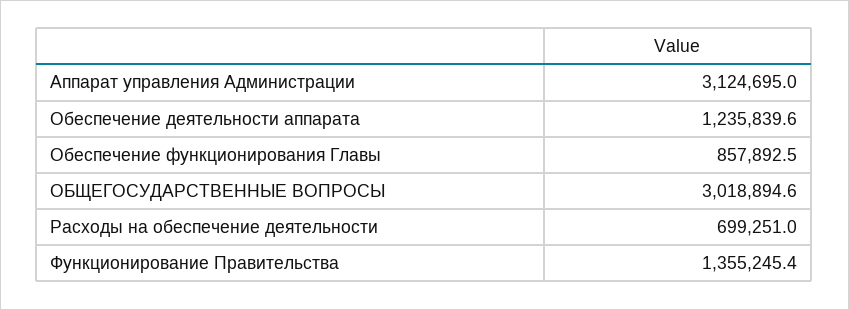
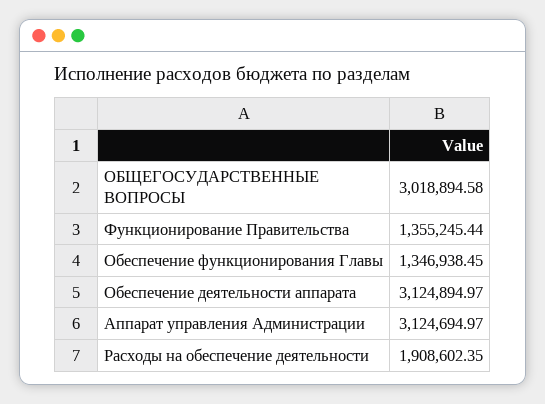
Обеспечение деятельности аппарата: 1235839.6 -> 3124894.97
Обеспечение функционирования Главы: 857892.5 -> 1346938.45
Расходы на обеспечение деятельности: 699251 -> 1908602.35

